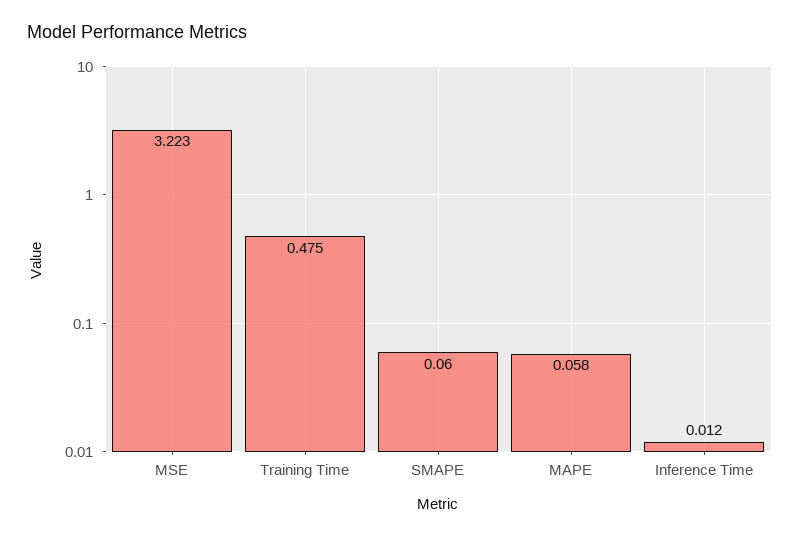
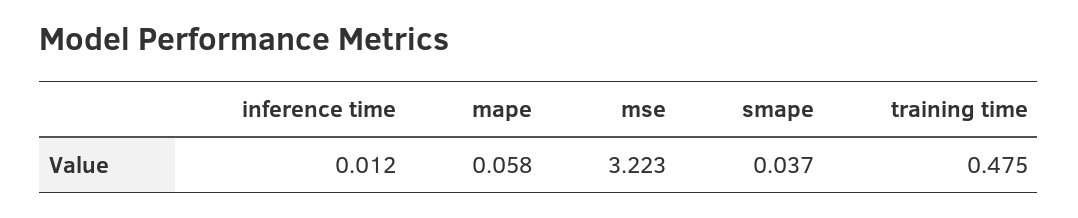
SMAPE: 0.06 -> 0.037

